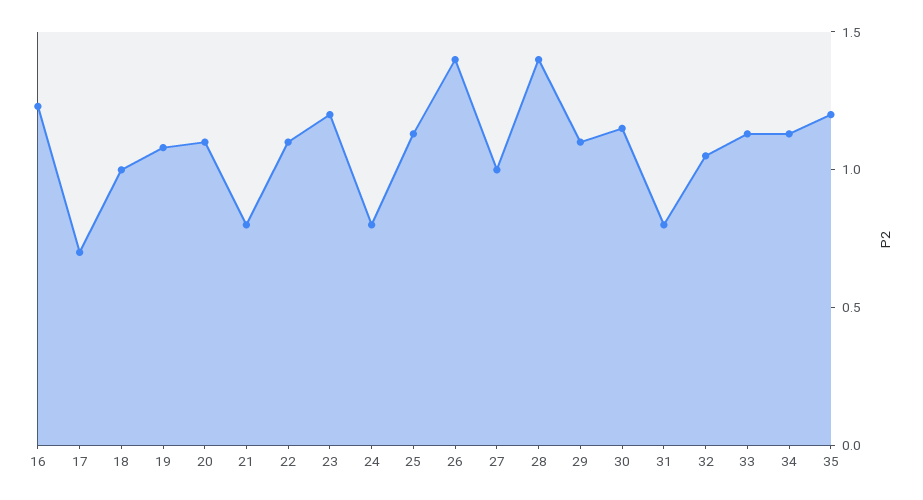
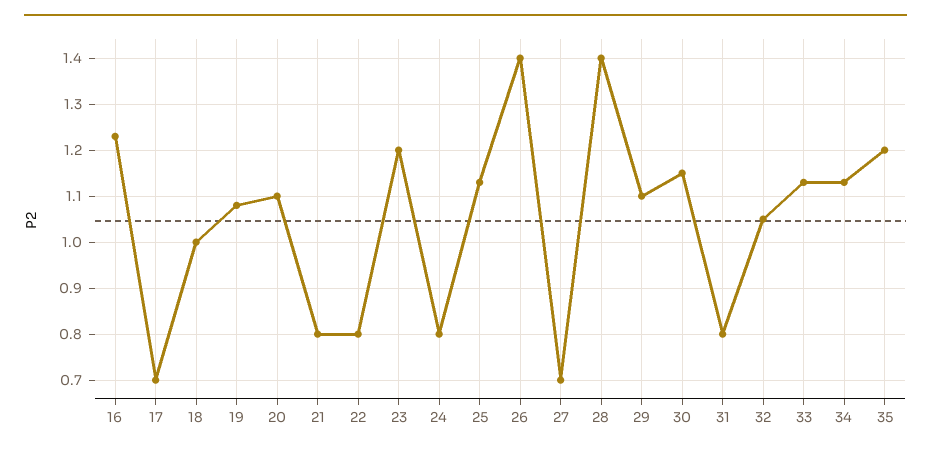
22: 1.1 -> 0.8
27: 1 -> 0.7

